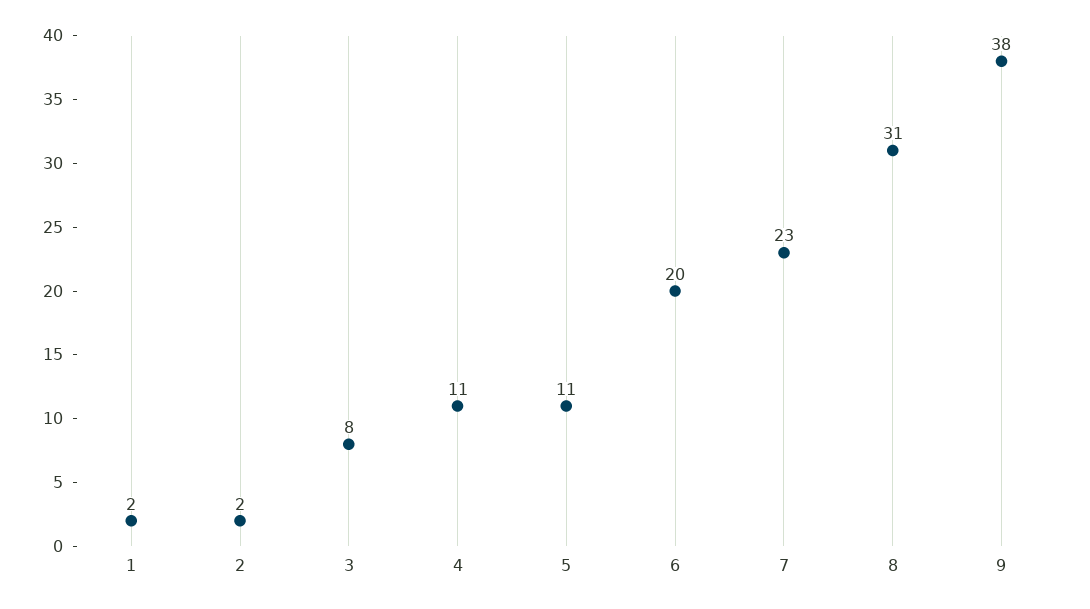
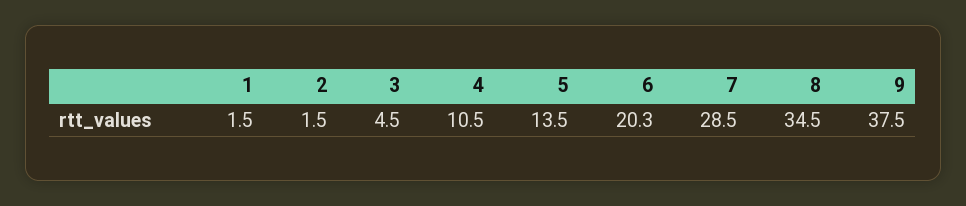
3: 8 -> 4.5
5: 11 -> 13.5
7: 23 -> 28.5
8: 31 -> 34.5

